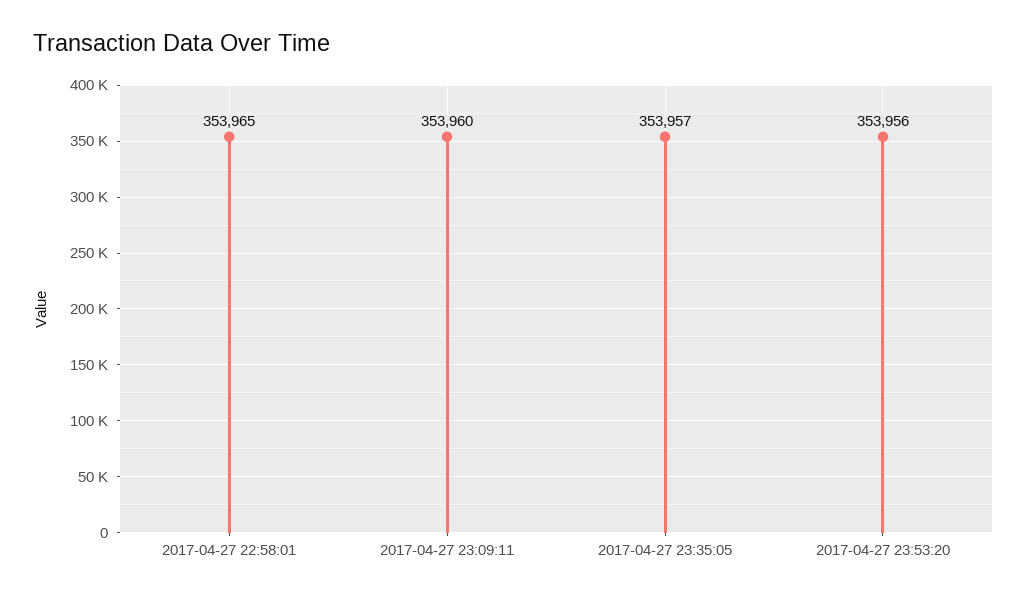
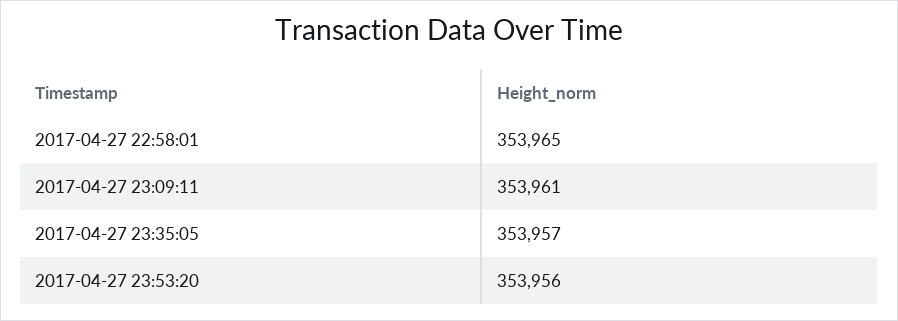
2017-04-27 23:09:11: 353960 -> 353961

